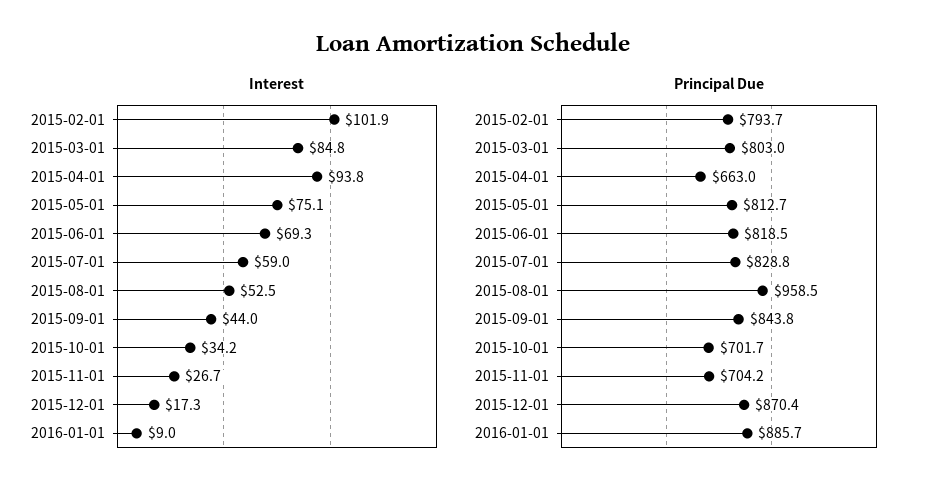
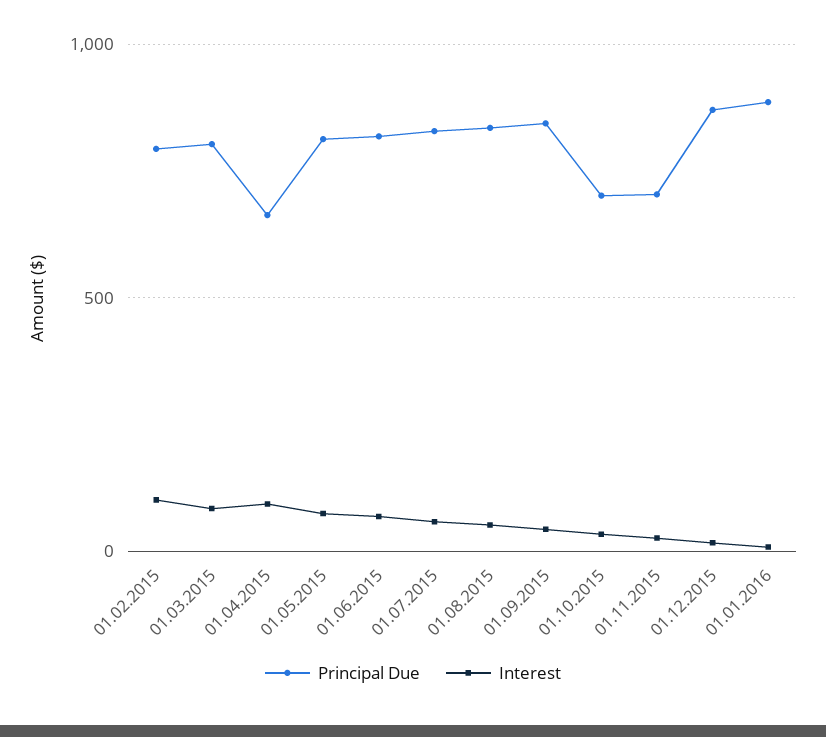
Principal Due, 2015-08-01: 958.5 -> 850

